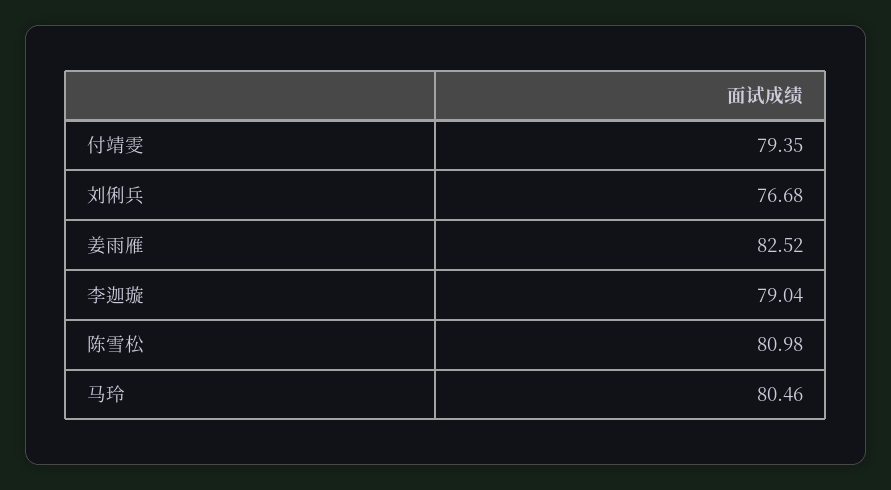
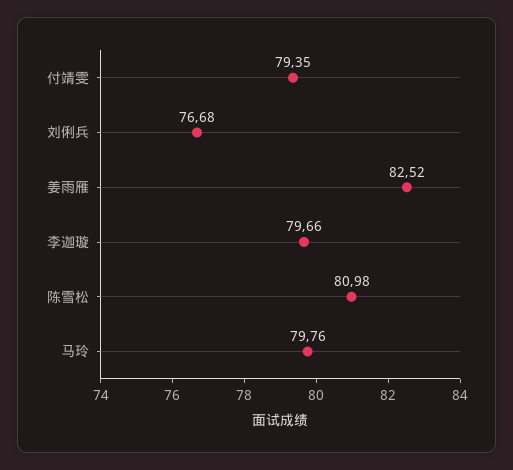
李迦璇: 79.04 -> 79.66
马玲: 80.46 -> 79.76

